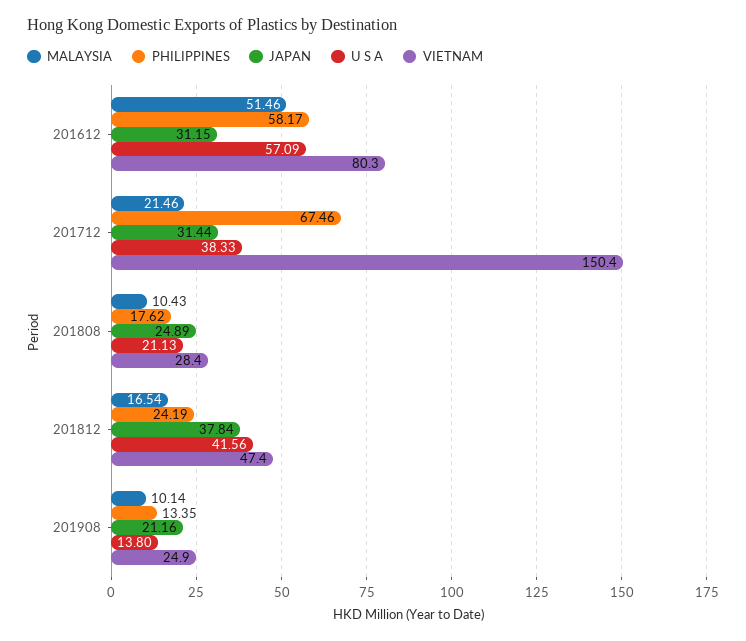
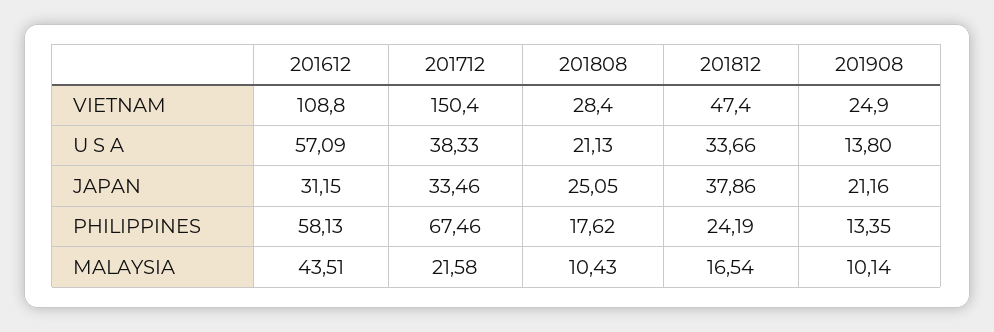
MALAYSIA, 201612: 51.46 -> 43.51
PHILIPPINES, 201612: 58.17 -> 58.13
VIETNAM, 201612: 80.3 -> 108.8
MALAYSIA, 201712: 21.46 -> 21.58
JAPAN, 201712: 31.44 -> 33.46
JAPAN, 201808: 24.89 -> 25.05
JAPAN, 201812: 37.84 -> 37.86
U S A, 201812: 41.56 -> 33.66

